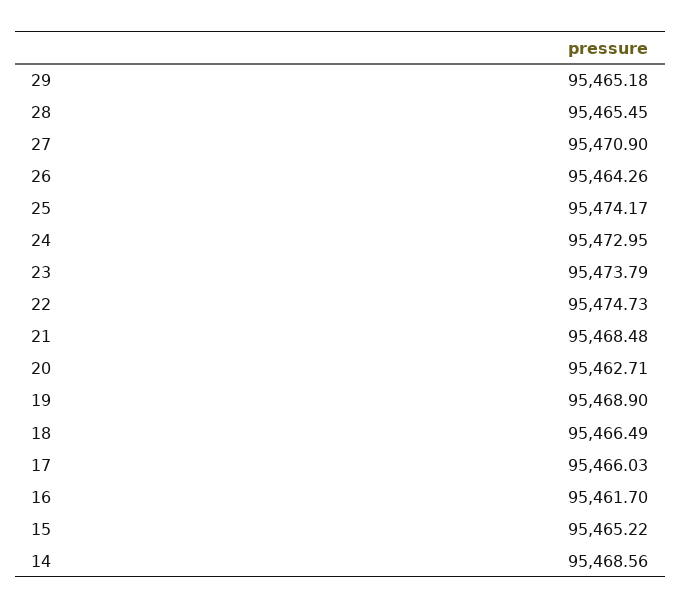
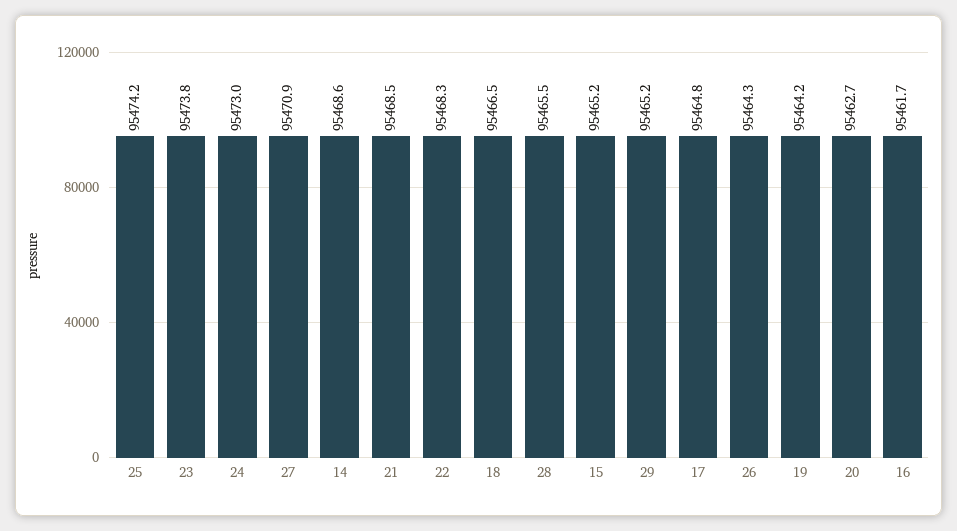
22: 95474.73 -> 95468.3
19: 95468.9 -> 95464.2
17: 95466.03 -> 95464.8

